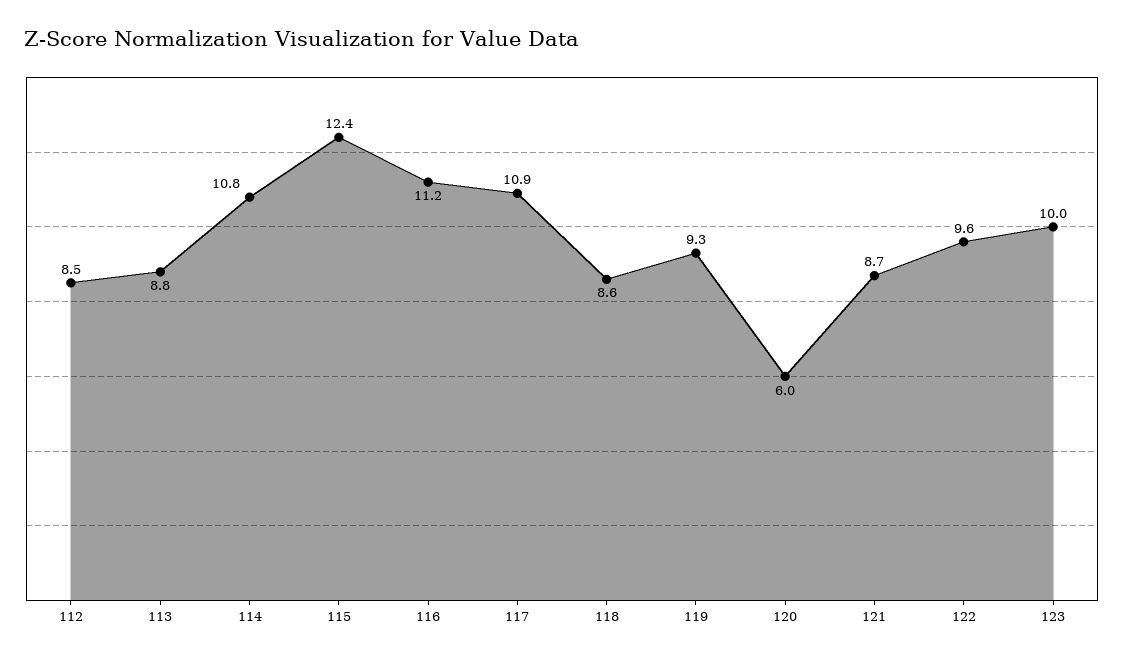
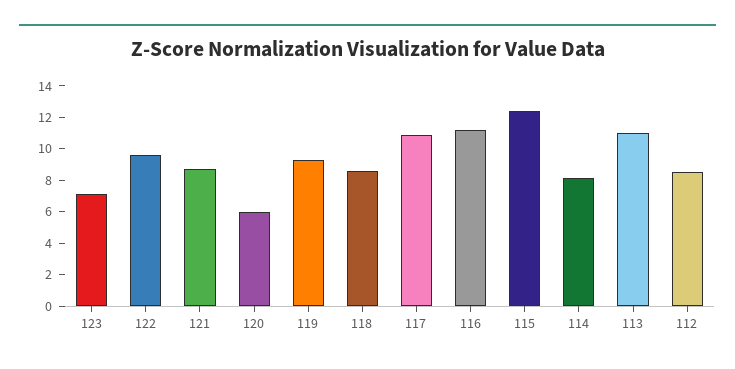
113: 8.8 -> 11
114: 10.8 -> 8
123: 10 -> 7

